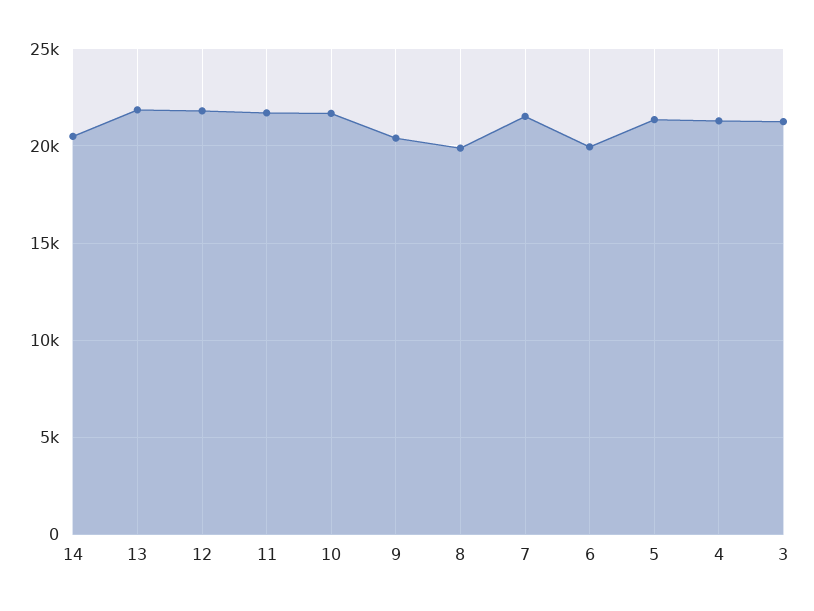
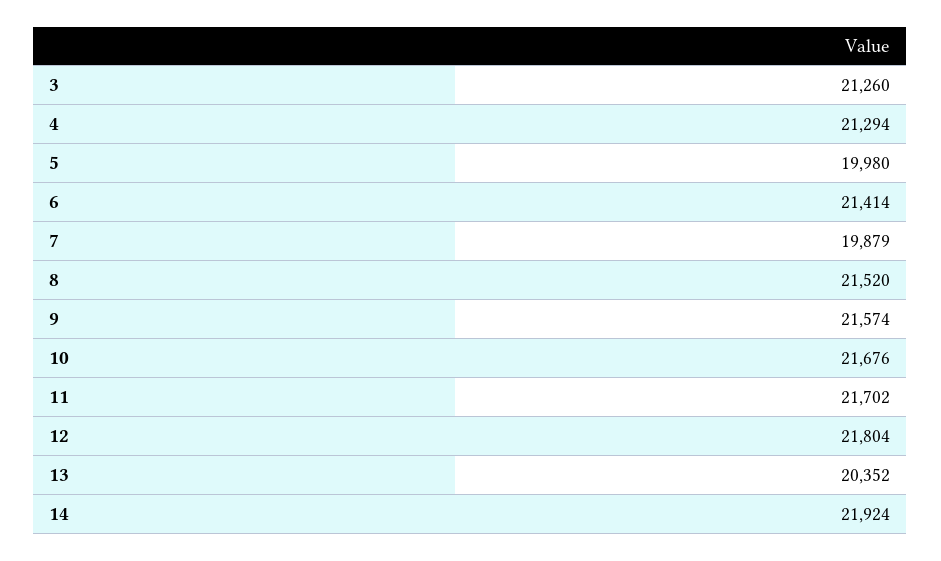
14: 20500 -> 21924
13: 22000 -> 20352
9: 20500 -> 21574
8: 20000 -> 21520
7: 21500 -> 19879
6: 20000 -> 21414
5: 21500 -> 19980

